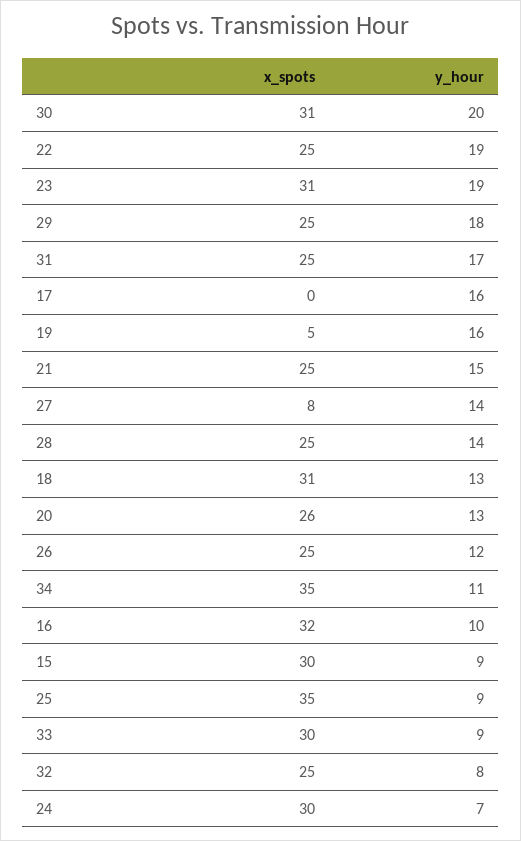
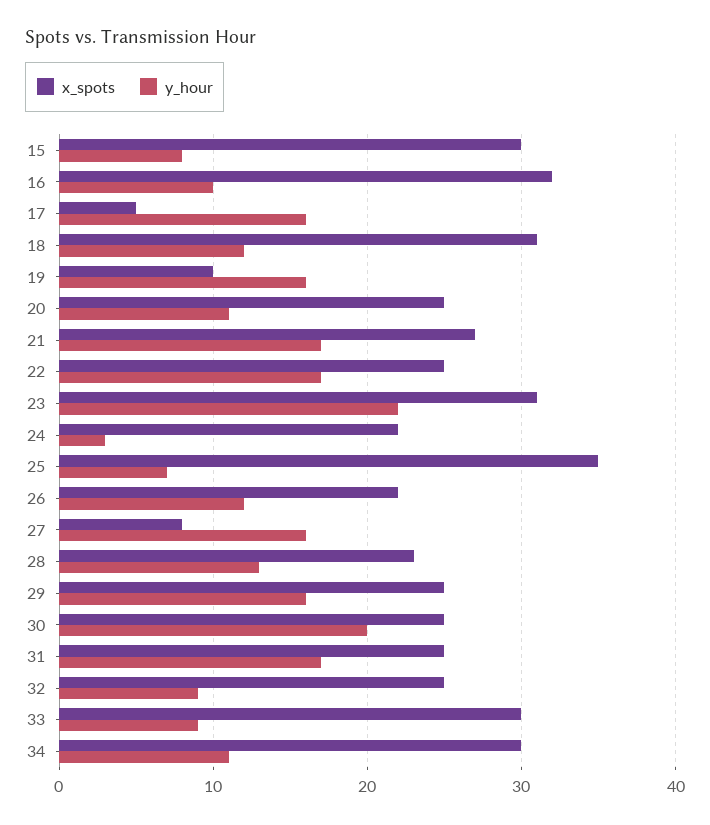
x_spots, 30: 31 -> 25
y_hour, 22: 19 -> 17
y_hour, 23: 19 -> 22
y_hour, 29: 18 -> 16
x_spots, 17: 0 -> 5
x_spots, 19: 5 -> 10
x_spots, 21: 25 -> 27
y_hour, 21: 15 -> 17
y_hour, 27: 14 -> 16
x_spots, 28: 25 -> 23
y_hour, 28: 14 -> 13
y_hour, 18: 13 -> 12
x_spots, 20: 26 -> 25
y_hour, 20: 13 -> 11
x_spots, 26: 25 -> 22
x_spots, 34: 35 -> 30
y_hour, 15: 9 -> 8
y_hour, 25: 9 -> 7
y_hour, 32: 8 -> 9
x_spots, 24: 30 -> 22
y_hour, 24: 7 -> 3

